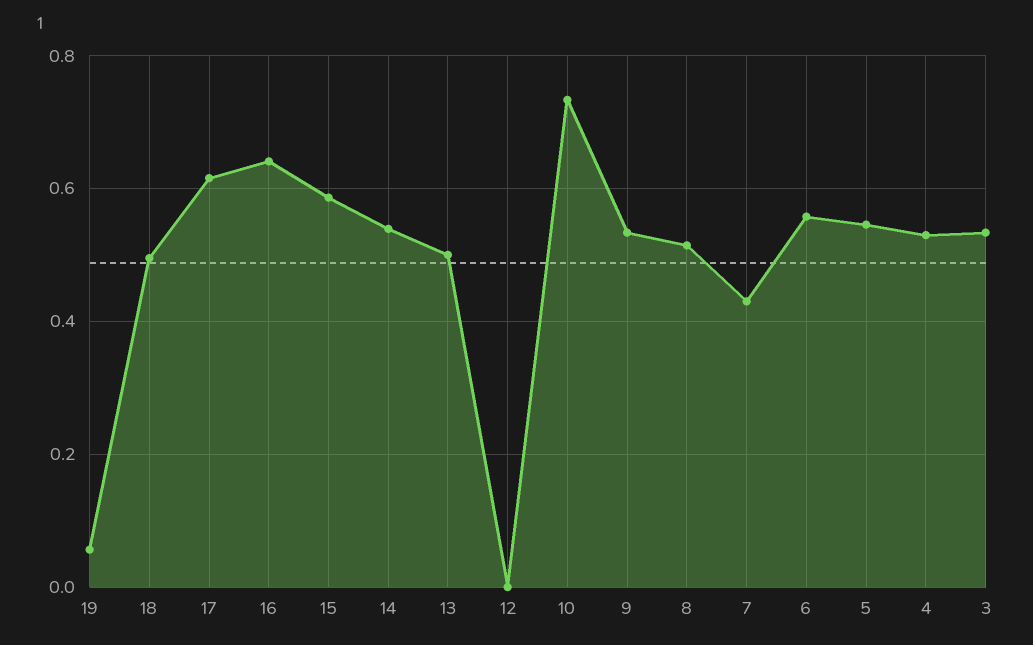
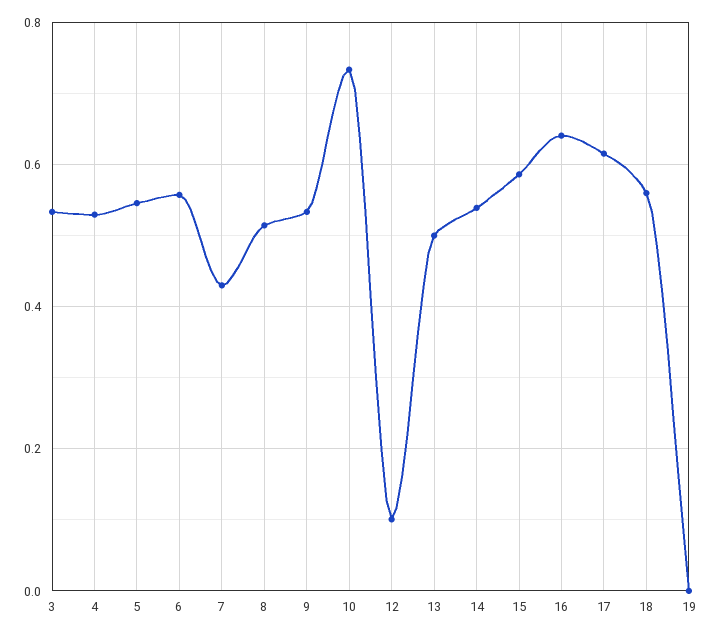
19: 0.06 -> 0
18: 0.5 -> 0.56
12: 0 -> 0.1

